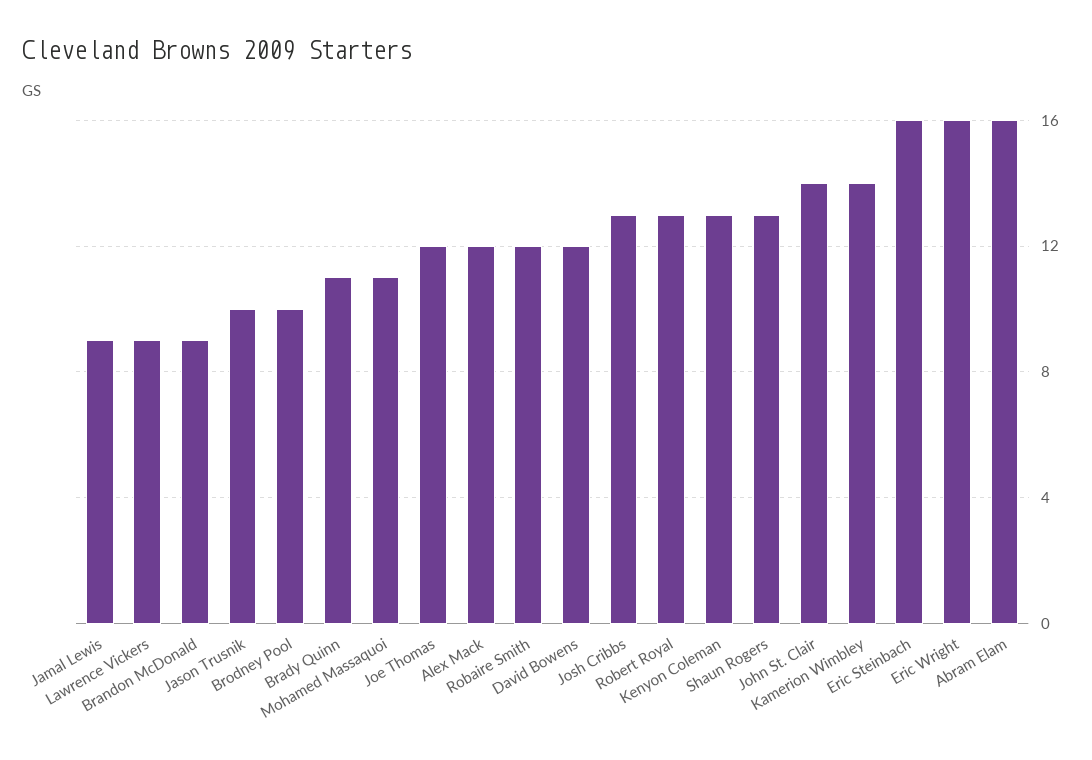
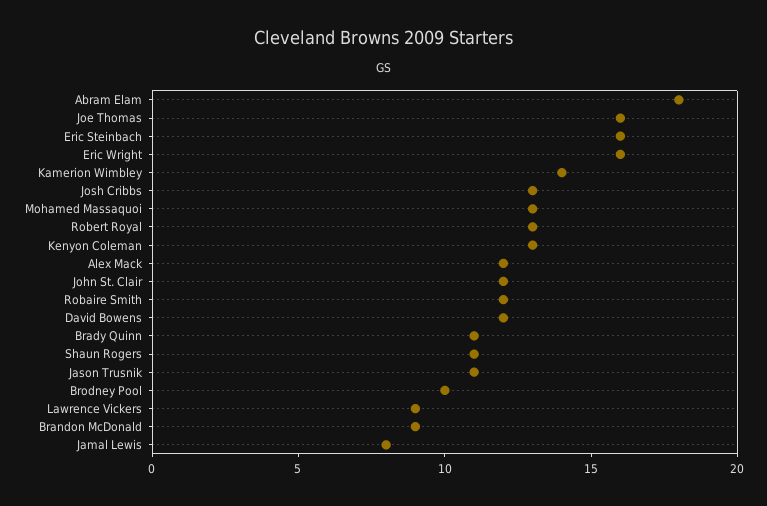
Jamal Lewis: 9 -> 8
Jason Trusnik: 10 -> 11
Mohamed Massaquoi: 11 -> 13
Joe Thomas: 12 -> 16
Shaun Rogers: 13 -> 11
John St. Clair: 14 -> 12
Abram Elam: 16 -> 18

